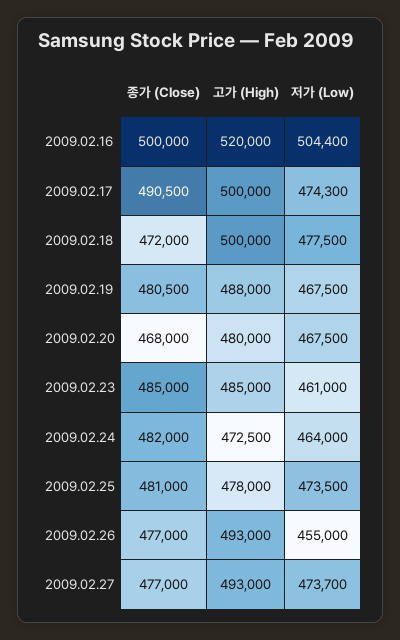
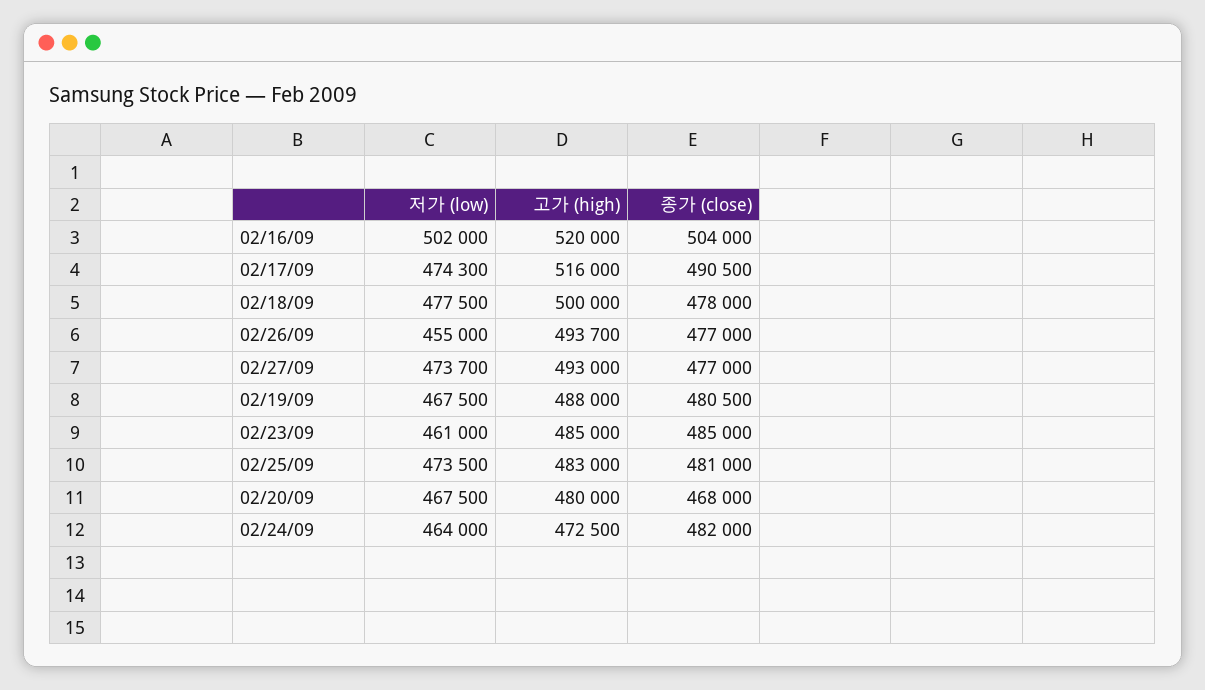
종가 (Close), 2009.02.16: 500000 -> 504000
저가 (Low), 2009.02.16: 504400 -> 502000
고가 (High), 2009.02.17: 500000 -> 516000
종가 (Close), 2009.02.18: 472000 -> 478000
고가 (High), 2009.02.25: 478000 -> 483000
고가 (High), 2009.02.26: 493000 -> 493700

